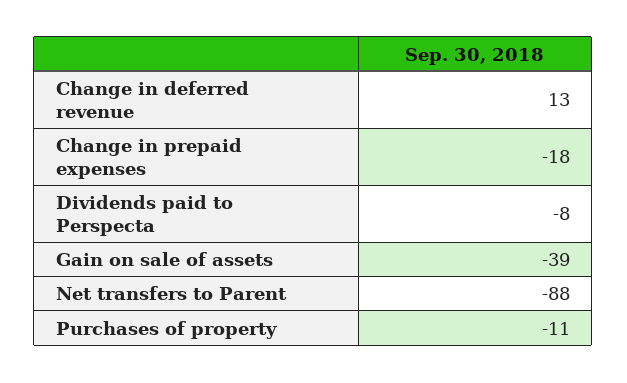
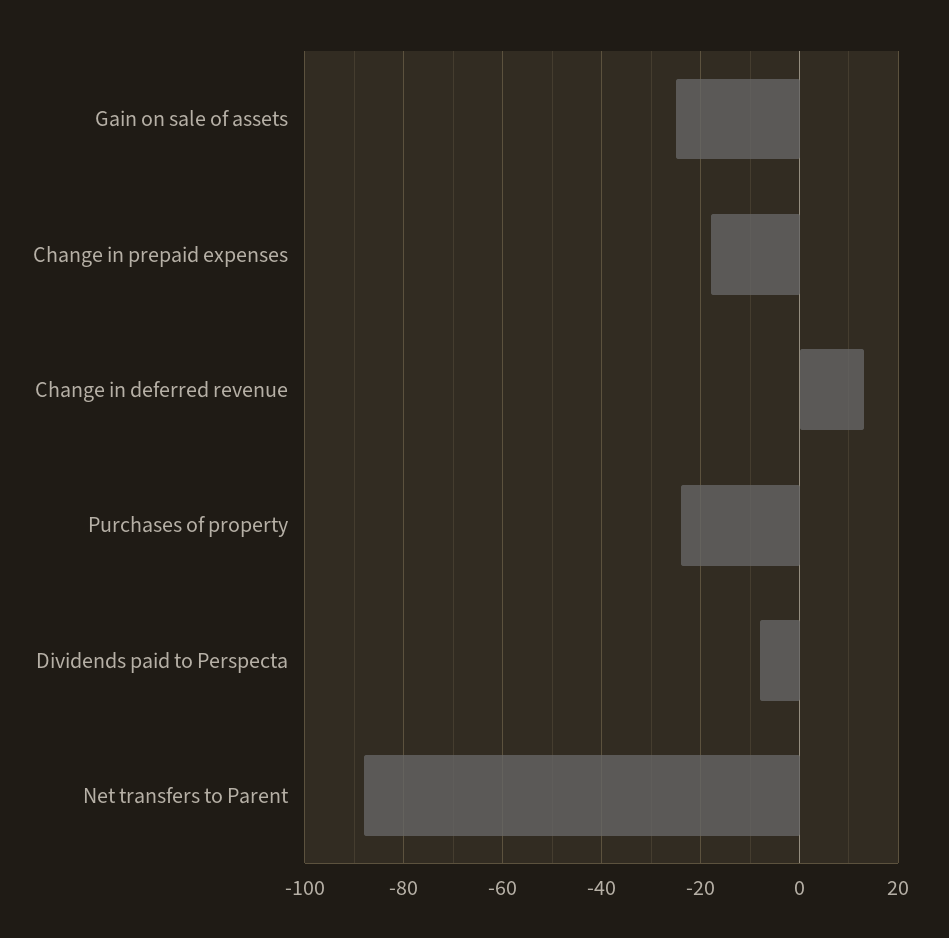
Gain on sale of assets: -39 -> -25
Purchases of property: -11 -> -25

